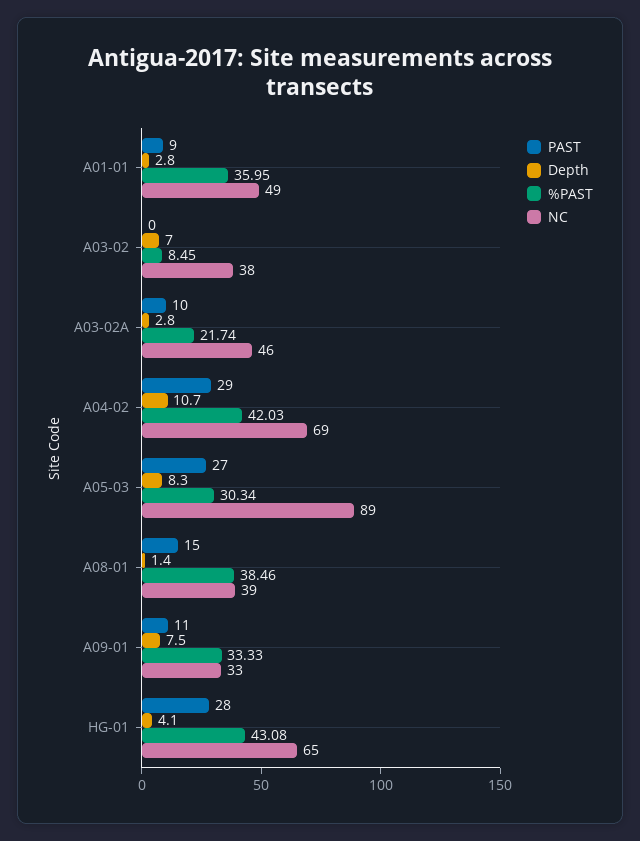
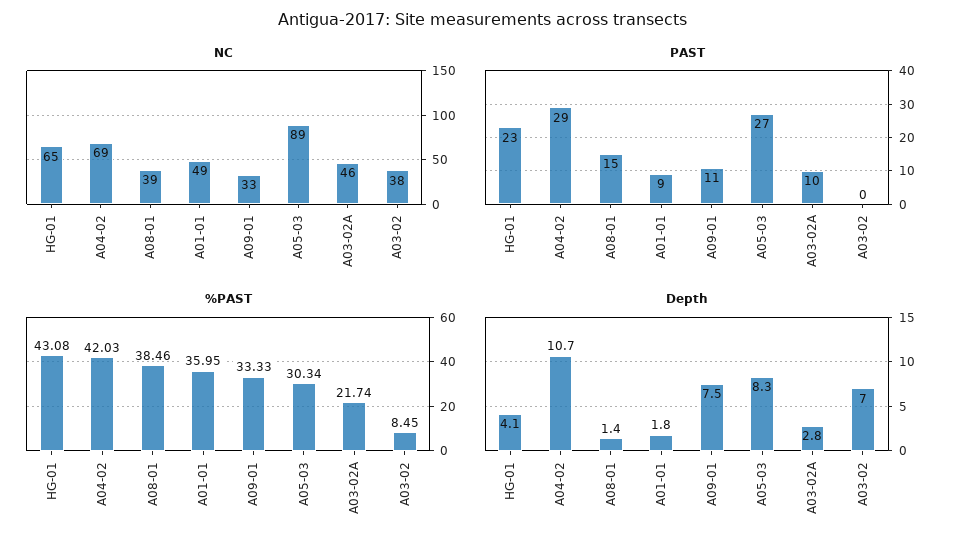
Depth, A01-01: 2.8 -> 1.8
PAST, HG-01: 28 -> 23

